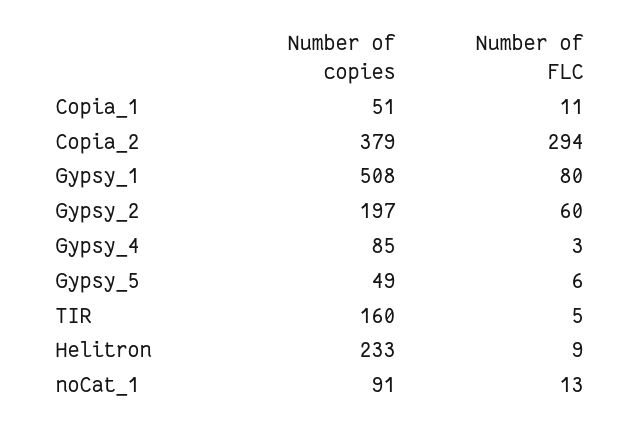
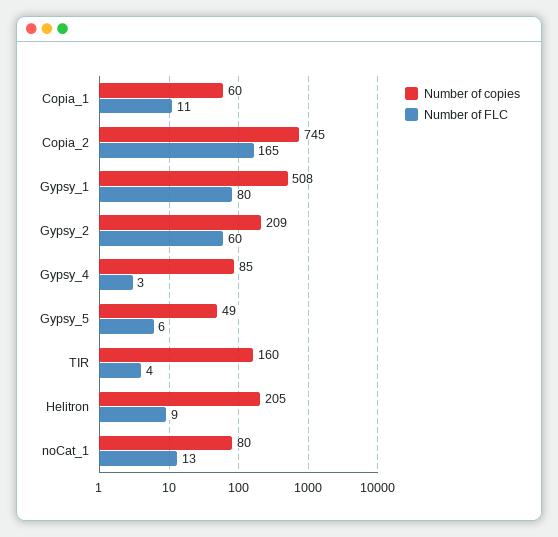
Number of copies, Copia_1: 51 -> 60
Number of copies, Copia_2: 379 -> 745
Number of FLC, Copia_2: 294 -> 165
Number of copies, Gypsy_2: 197 -> 209
Number of FLC, TIR: 5 -> 4
Number of copies, Helitron: 233 -> 205
Number of copies, noCat_1: 91 -> 80

